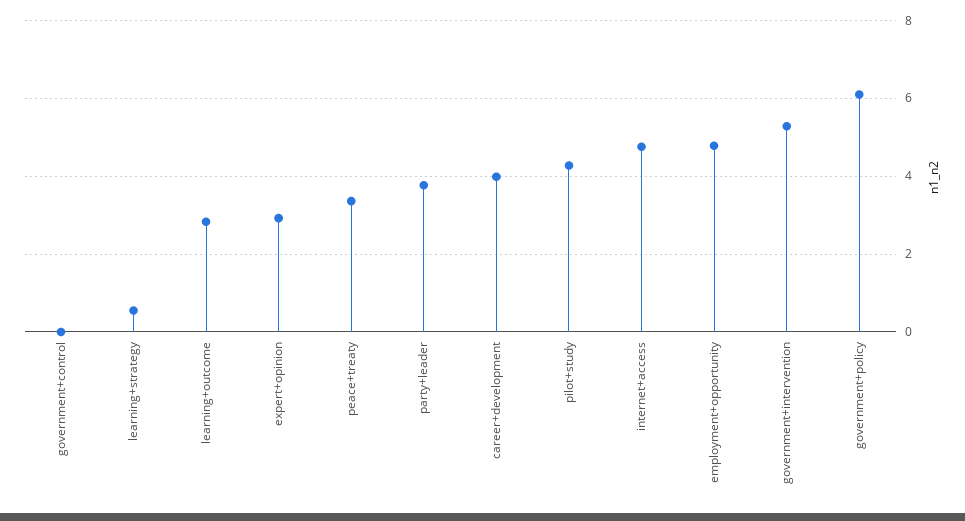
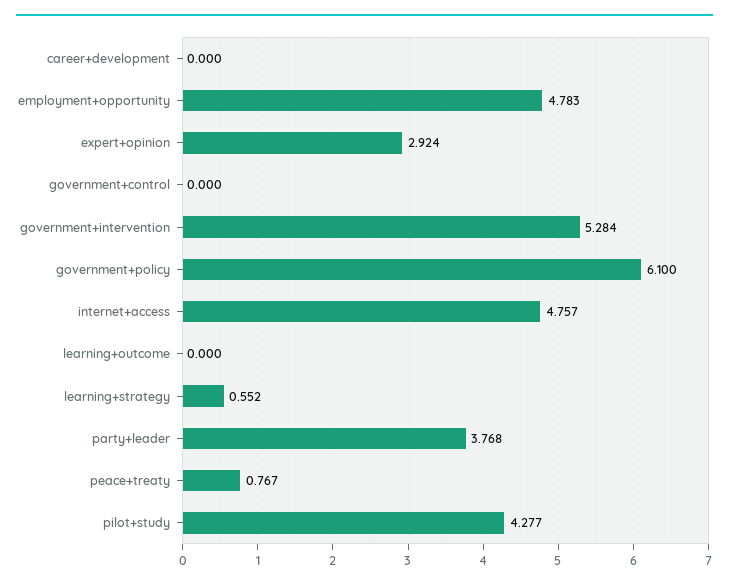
learning+outcome: 2.8 -> 0
peace+treaty: 3.4 -> 0.767
career+development: 4 -> 0

